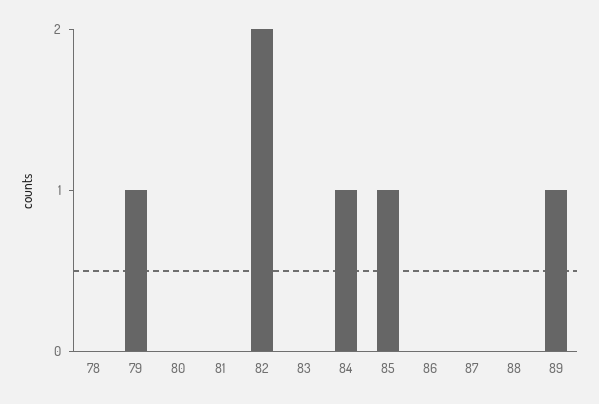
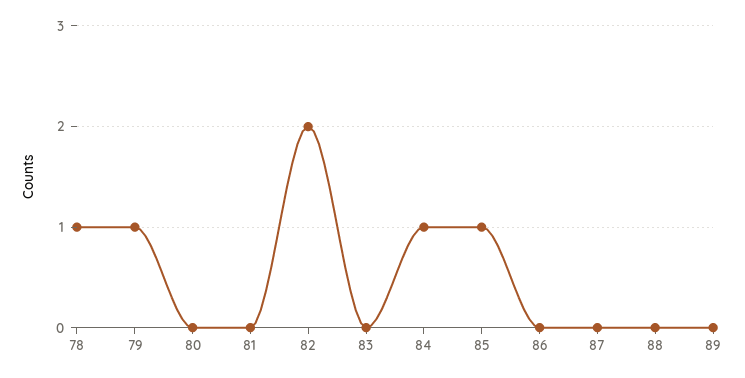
78: 0 -> 1
89: 1 -> 0

